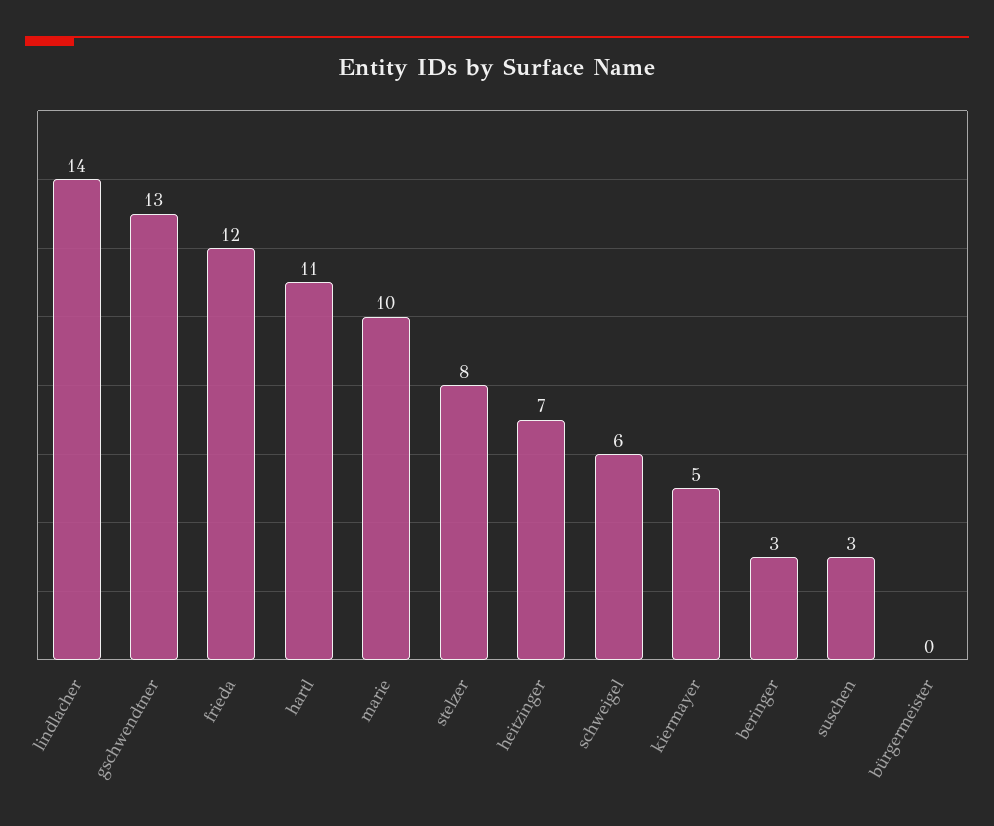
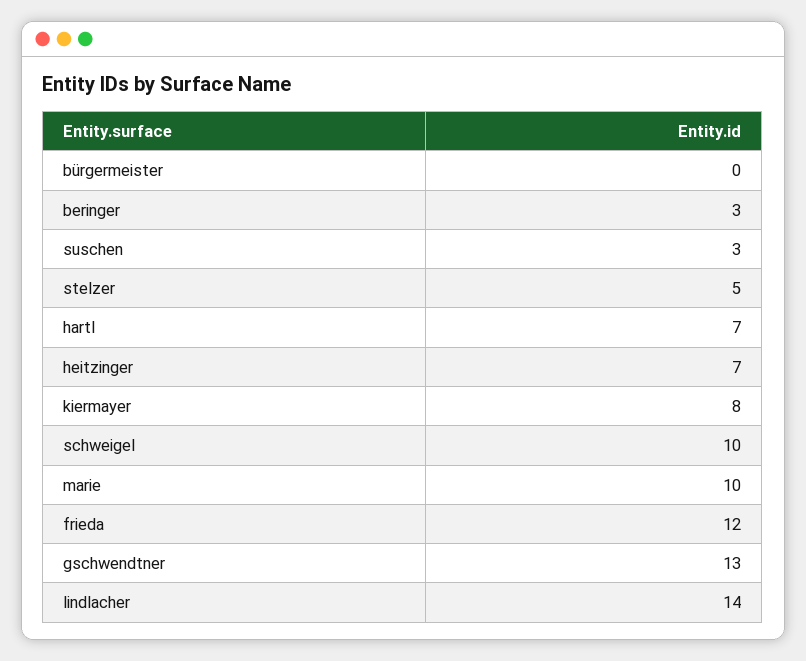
hartl: 11 -> 7
stelzer: 8 -> 5
schweigel: 6 -> 10
kiermayer: 5 -> 8

